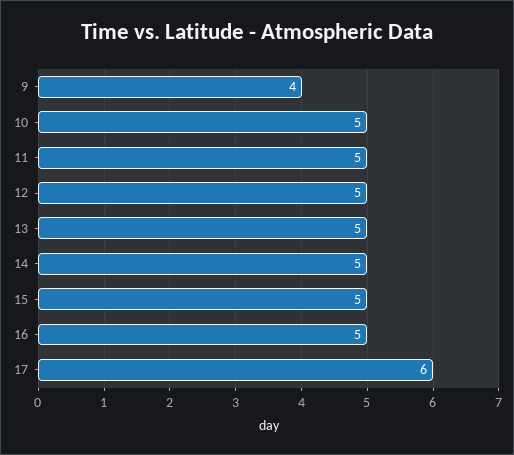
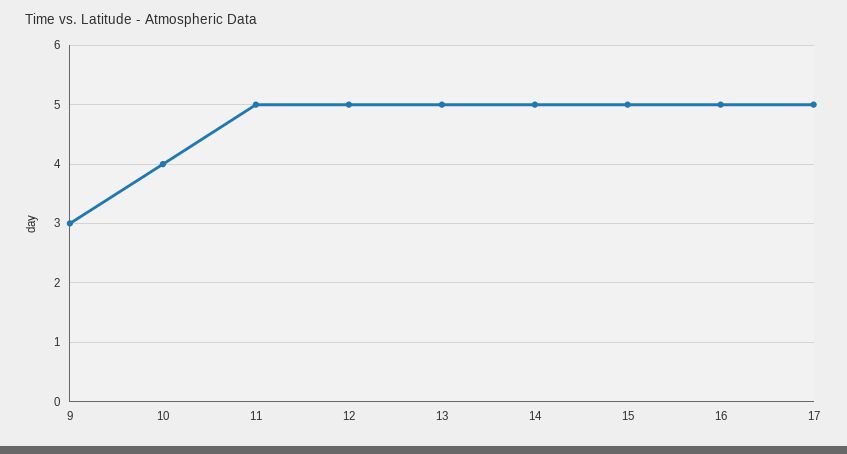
9: 4 -> 3
10: 5 -> 4
17: 6 -> 5

